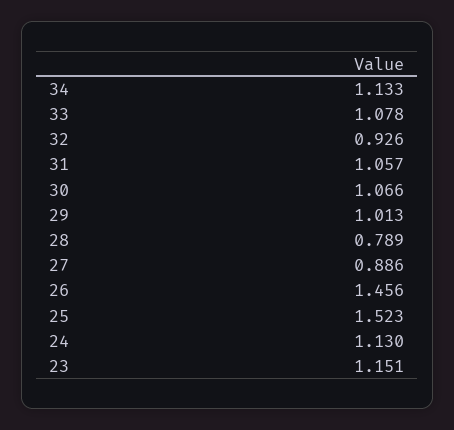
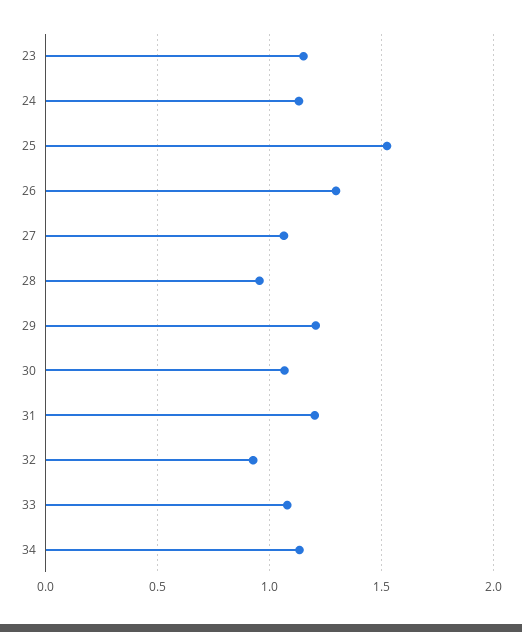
31: 1.057 -> 1.2
29: 1.013 -> 1.2
28: 0.789 -> 0.95
27: 0.886 -> 1.05
26: 1.456 -> 1.3

